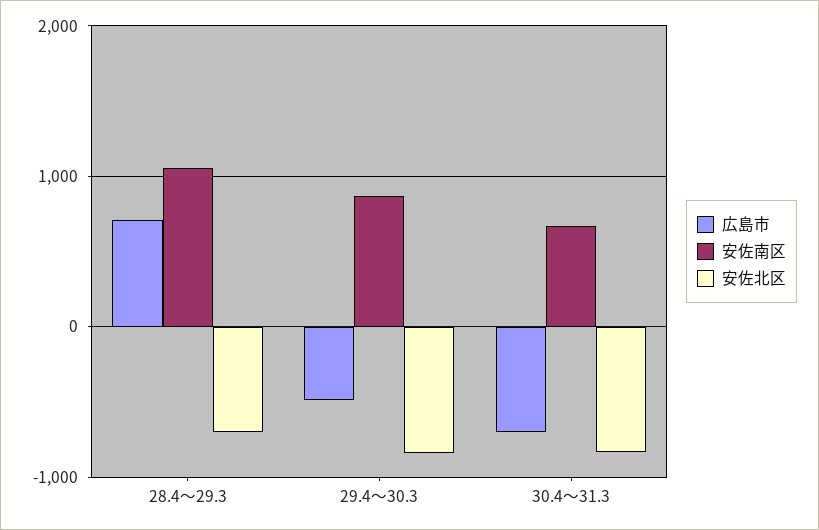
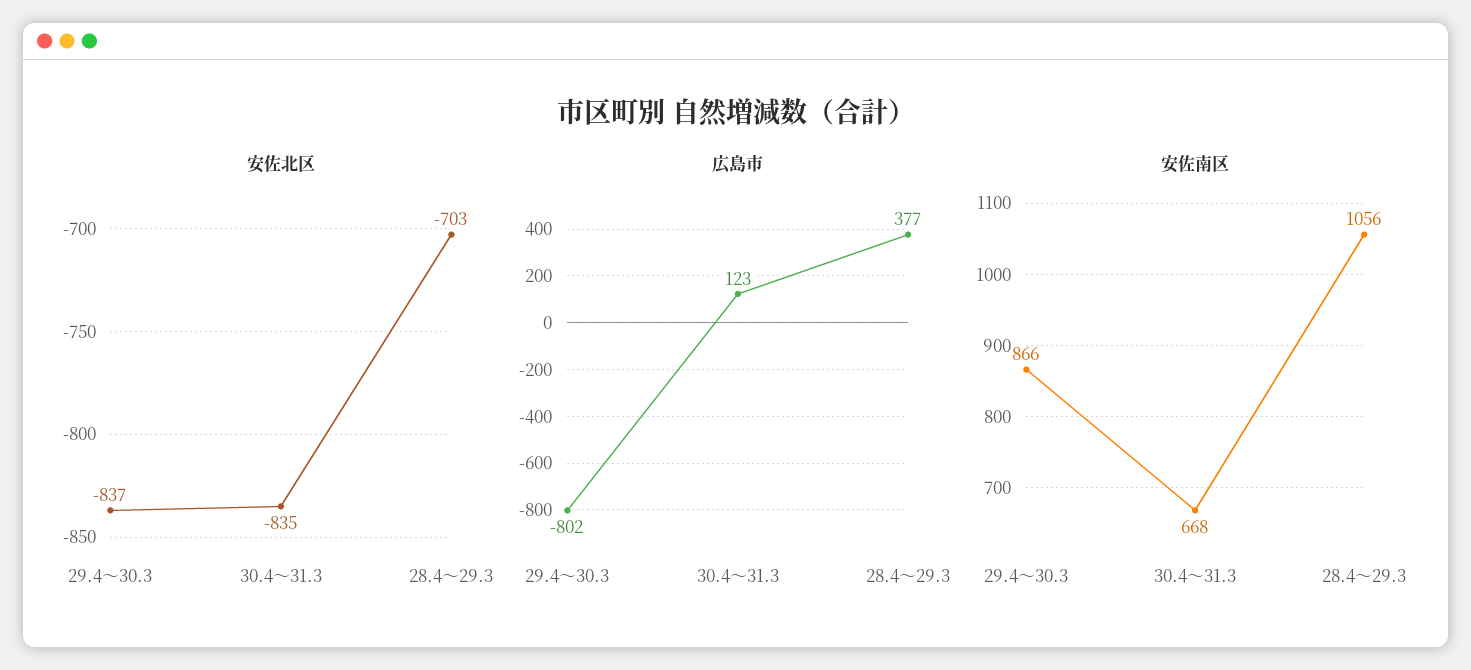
広島市, 28.4～29.3: 700 -> 377
広島市, 29.4～30.3: -500 -> -802
広島市, 30.4～31.3: -700 -> 123

